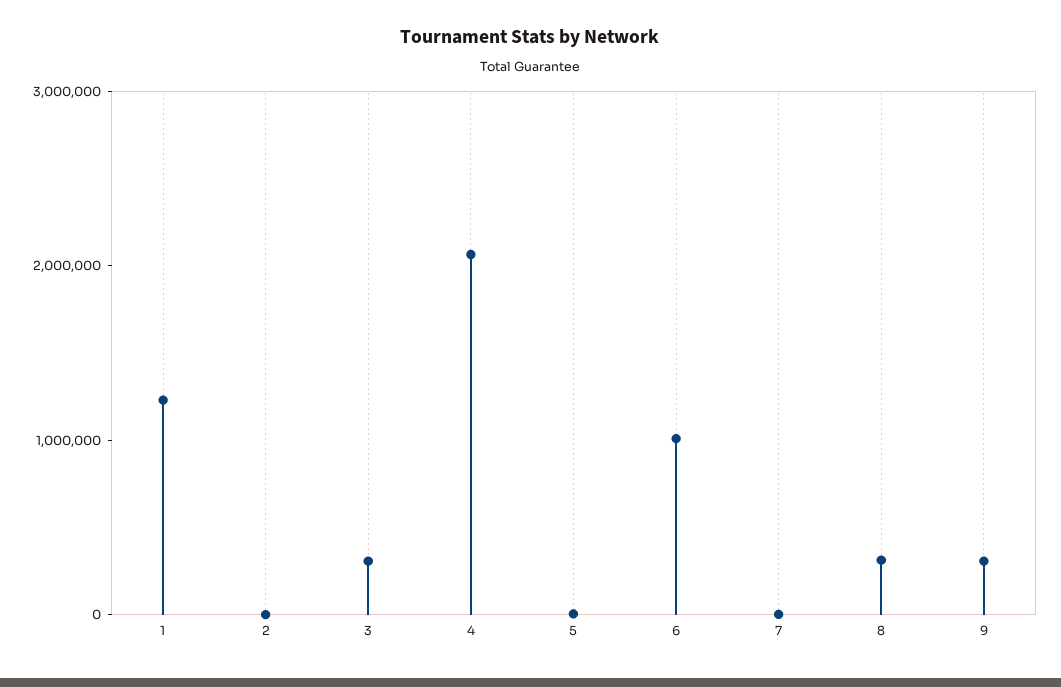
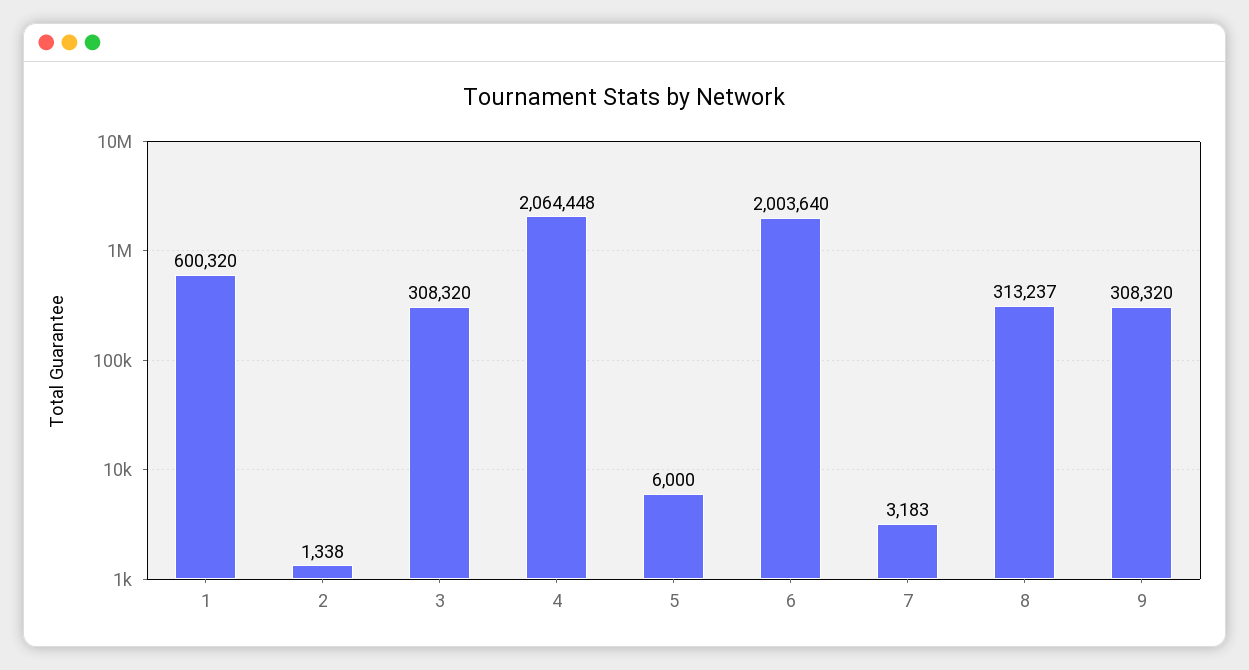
1: 1200000 -> 600320
6: 1000000 -> 2003640

